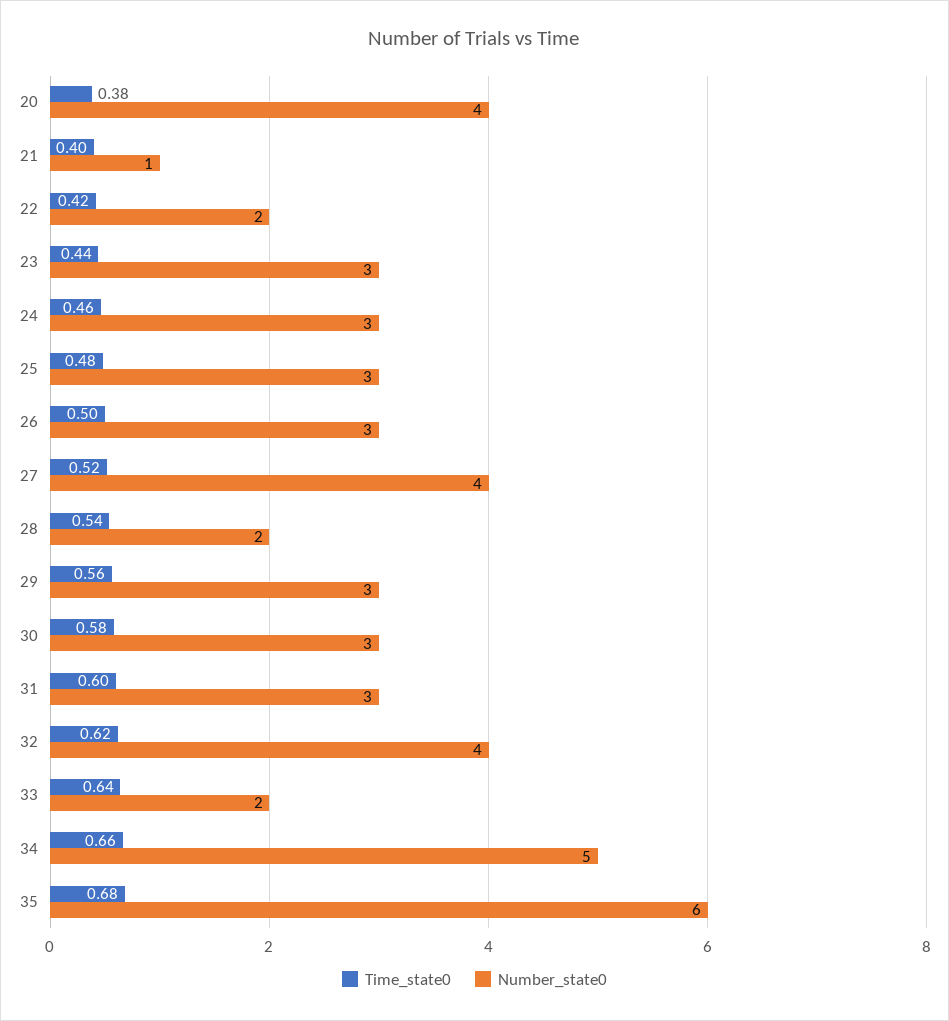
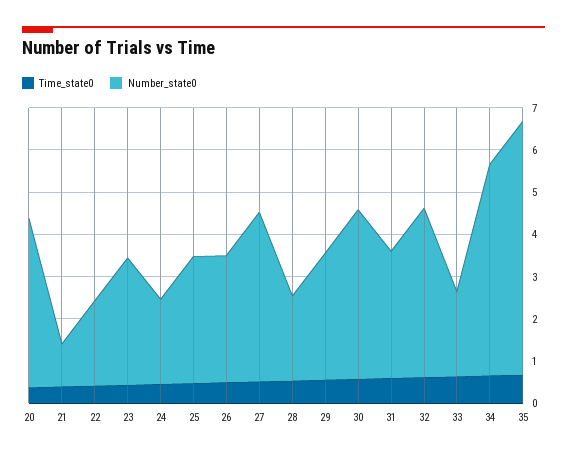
Number_state0, 24: 3 -> 2
Number_state0, 30: 3 -> 4

